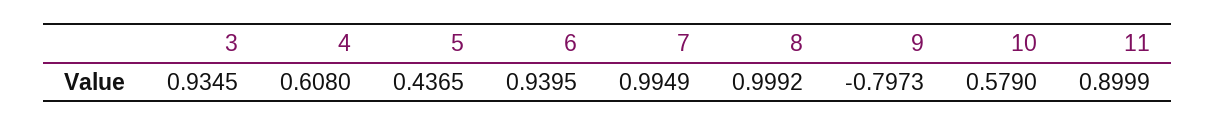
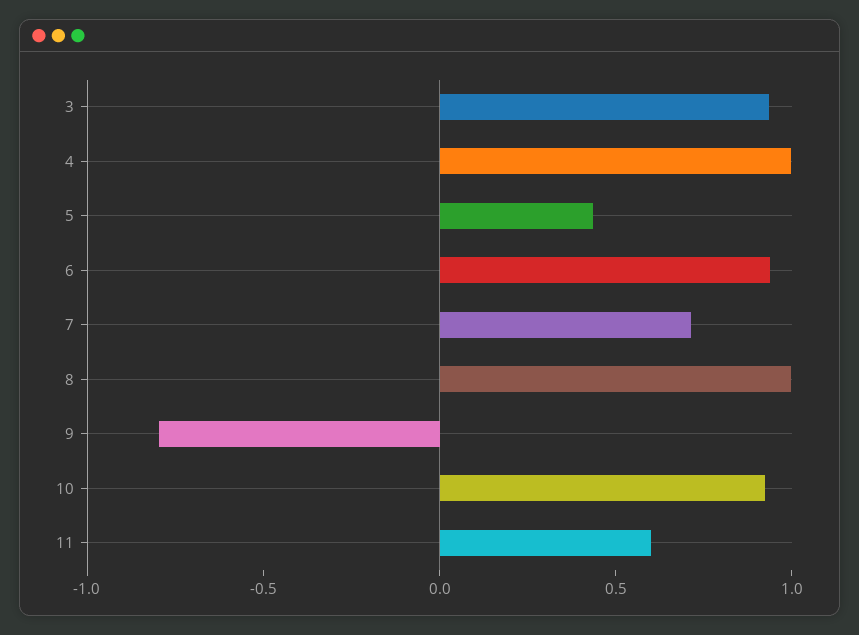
4: 0.608 -> 1
7: 0.9949 -> 0.7
10: 0.579 -> 0.9
11: 0.8999 -> 0.6

